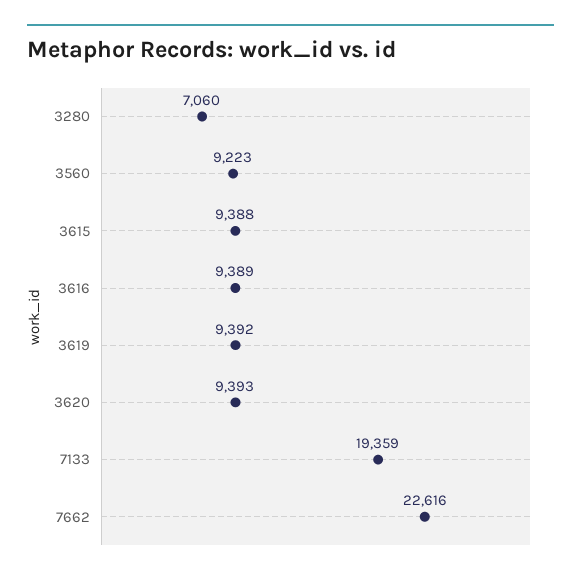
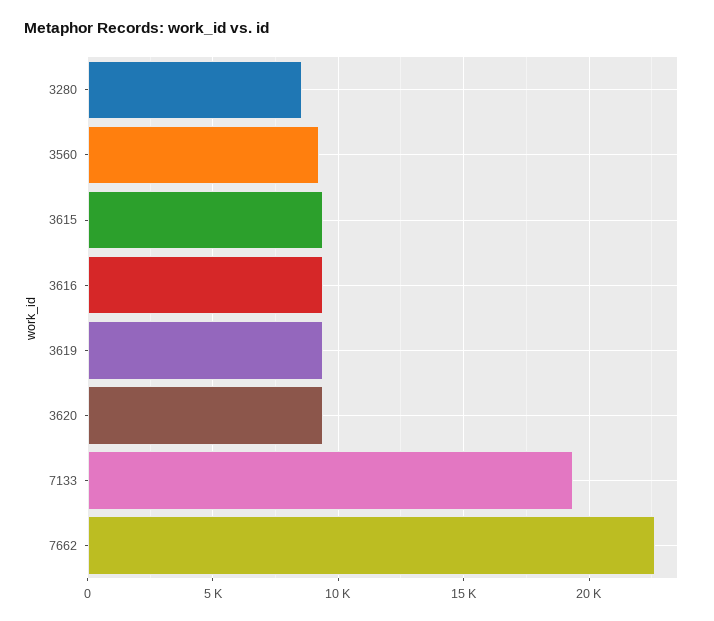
3280: 7060 -> 8500

